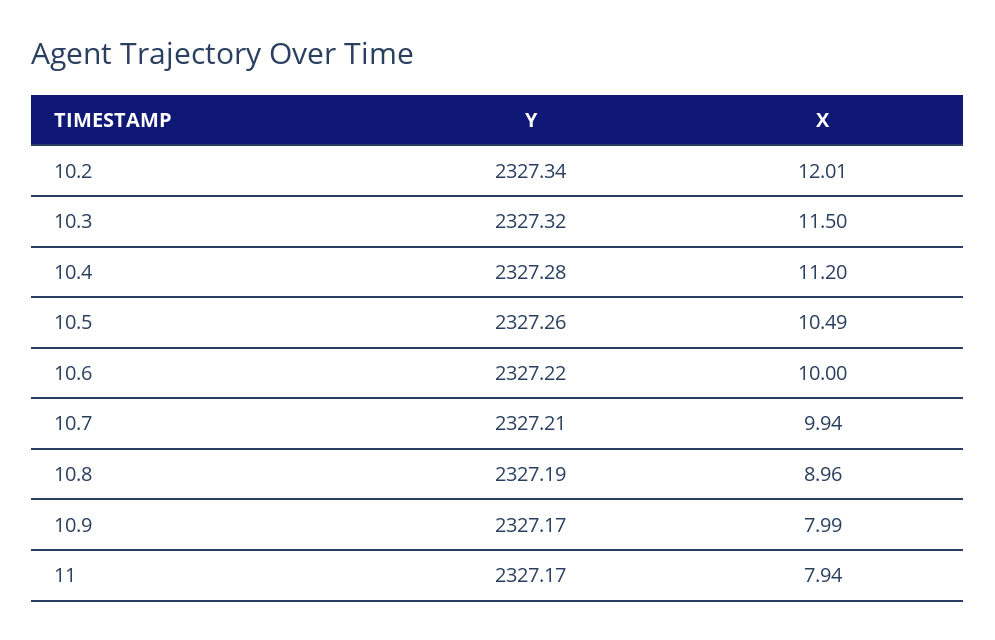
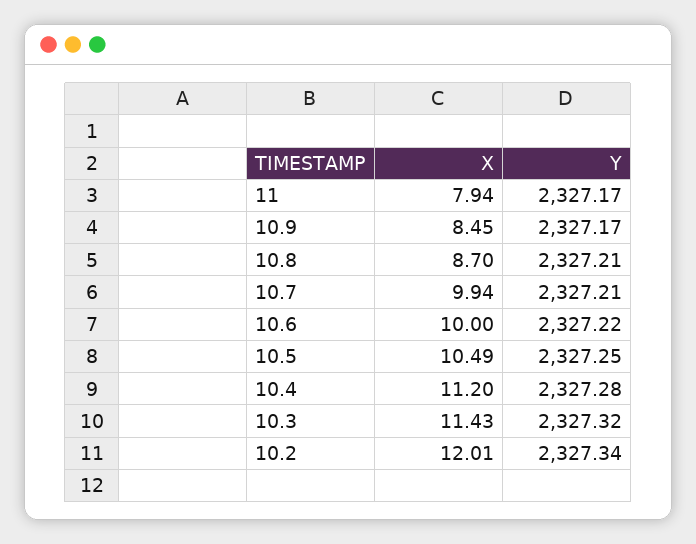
X, 10.3: 11.5 -> 11.43
Y, 10.5: 2327.26 -> 2327.25
Y, 10.8: 2327.19 -> 2327.21
X, 10.8: 8.96 -> 8.7
X, 10.9: 7.99 -> 8.45

